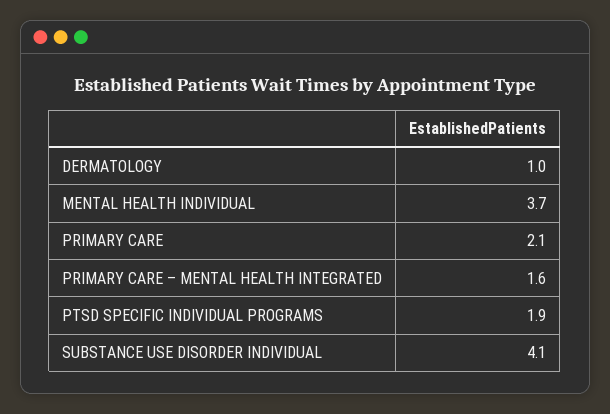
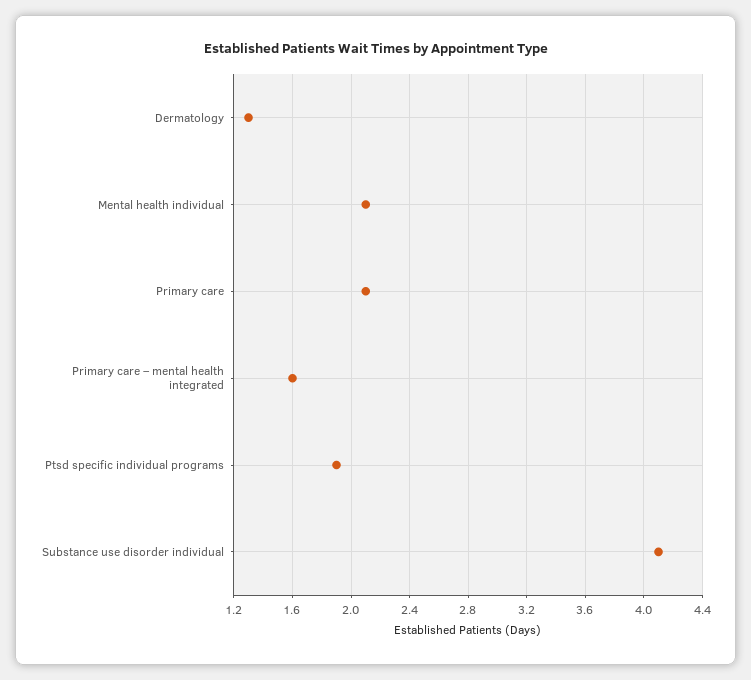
DERMATOLOGY: 1 -> 1.3
MENTAL HEALTH INDIVIDUAL: 3.7 -> 2.1

